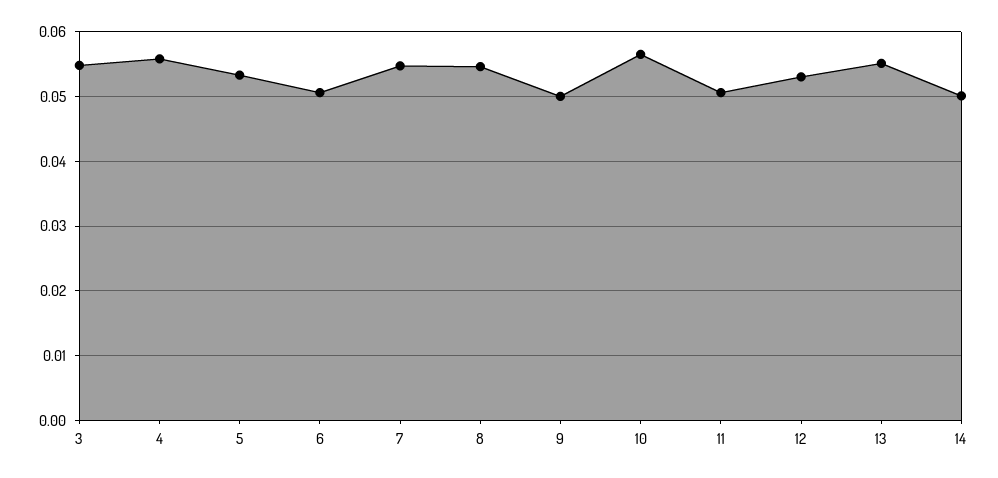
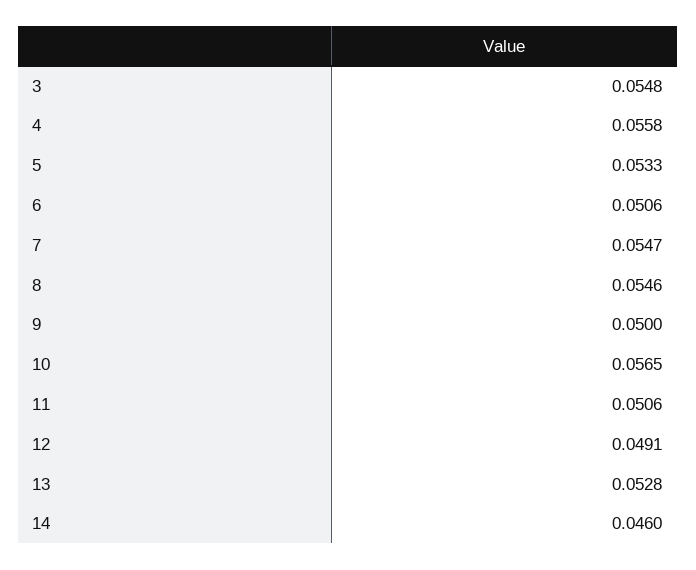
12: 0.053 -> 0.0491
13: 0.055 -> 0.0528
14: 0.05 -> 0.046

